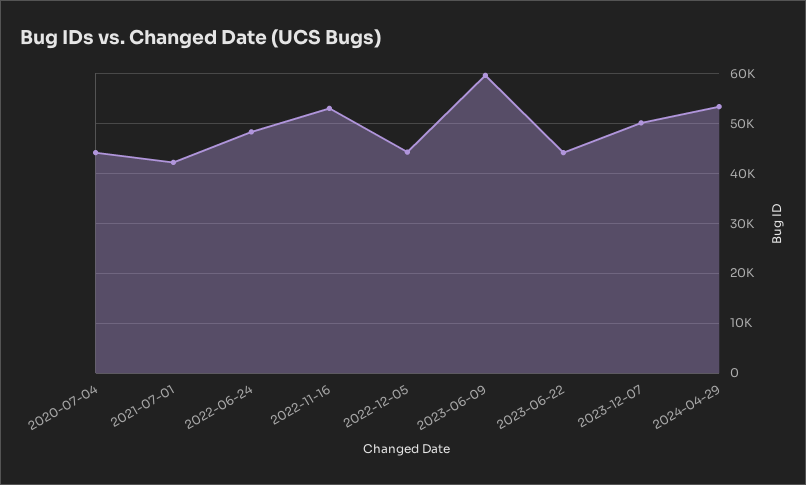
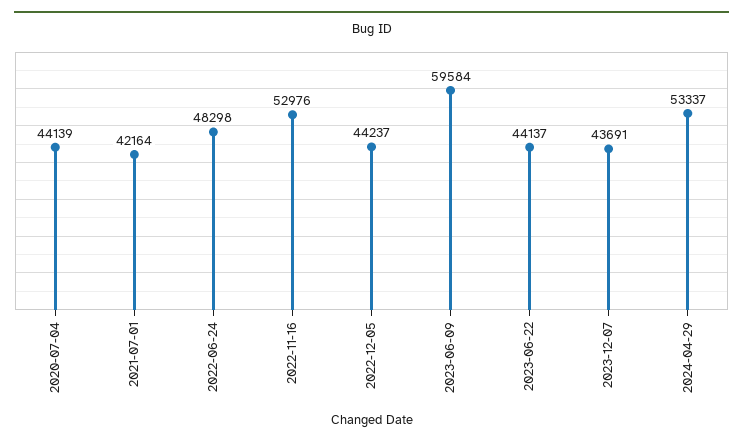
2023-12-07: 50000 -> 43691

